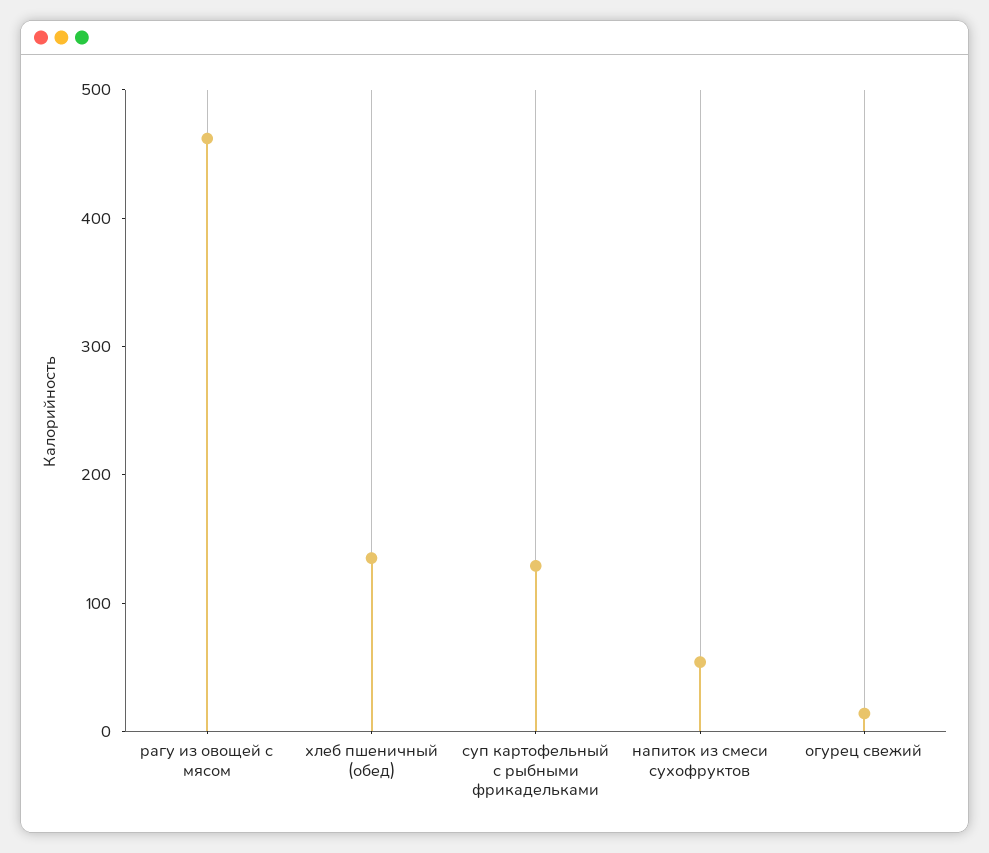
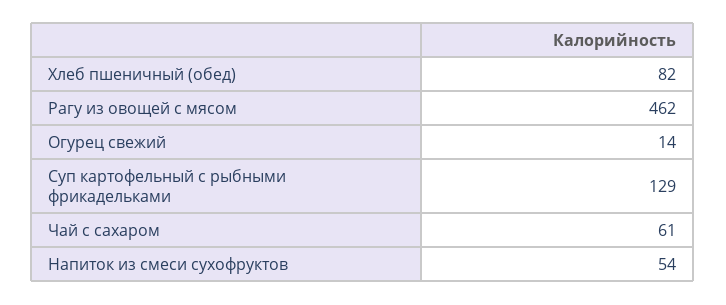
хлеб пшеничный (обед): 140 -> 82
Чай с сахаром: none -> 61

